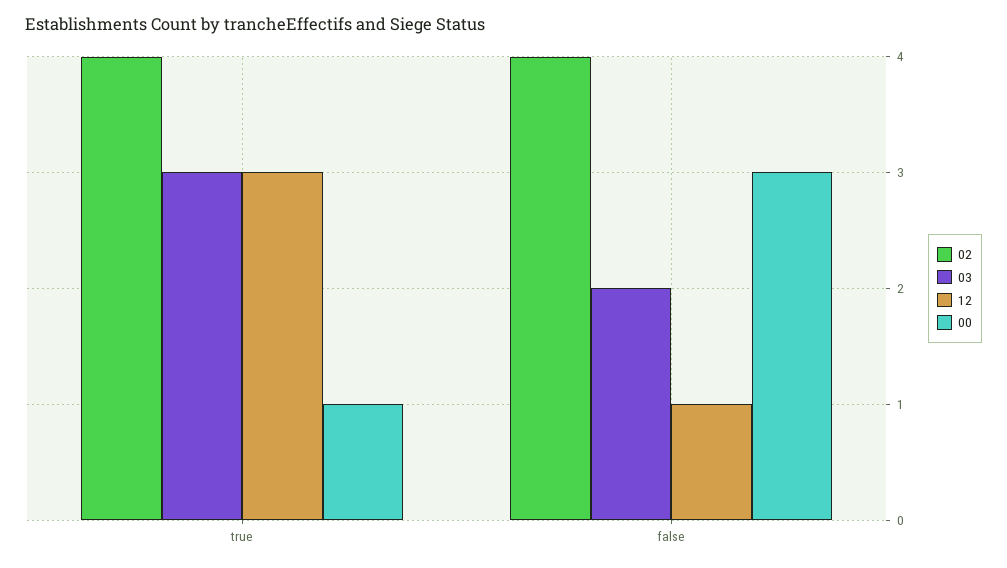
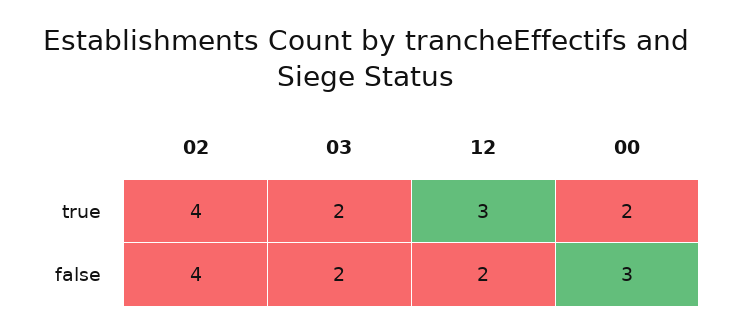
03, true: 3 -> 2
00, true: 1 -> 2
12, false: 1 -> 2

